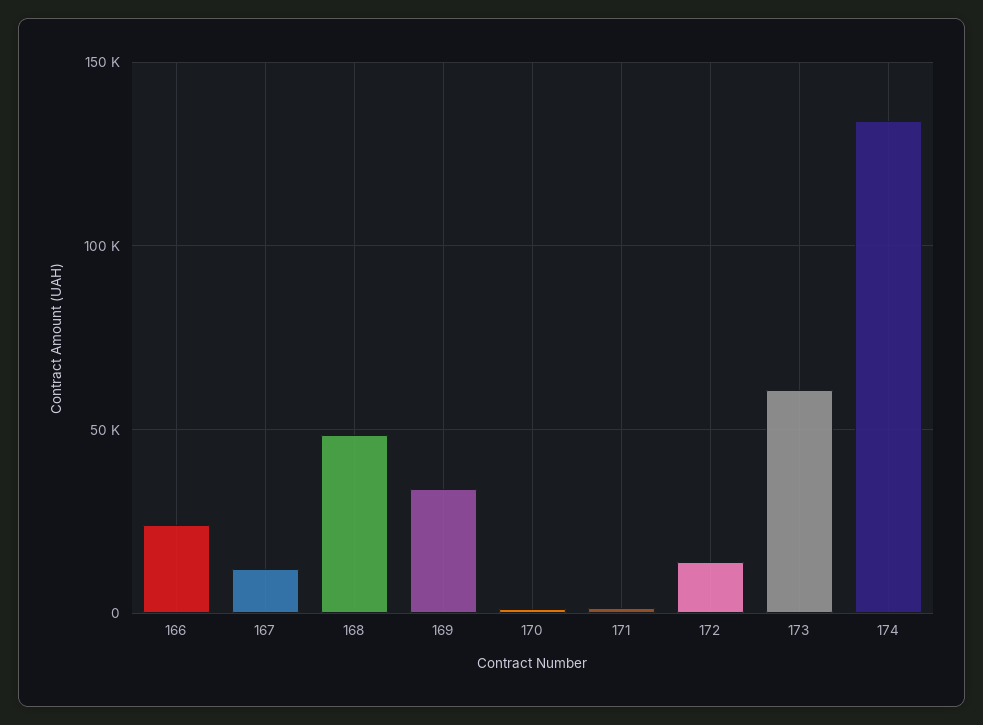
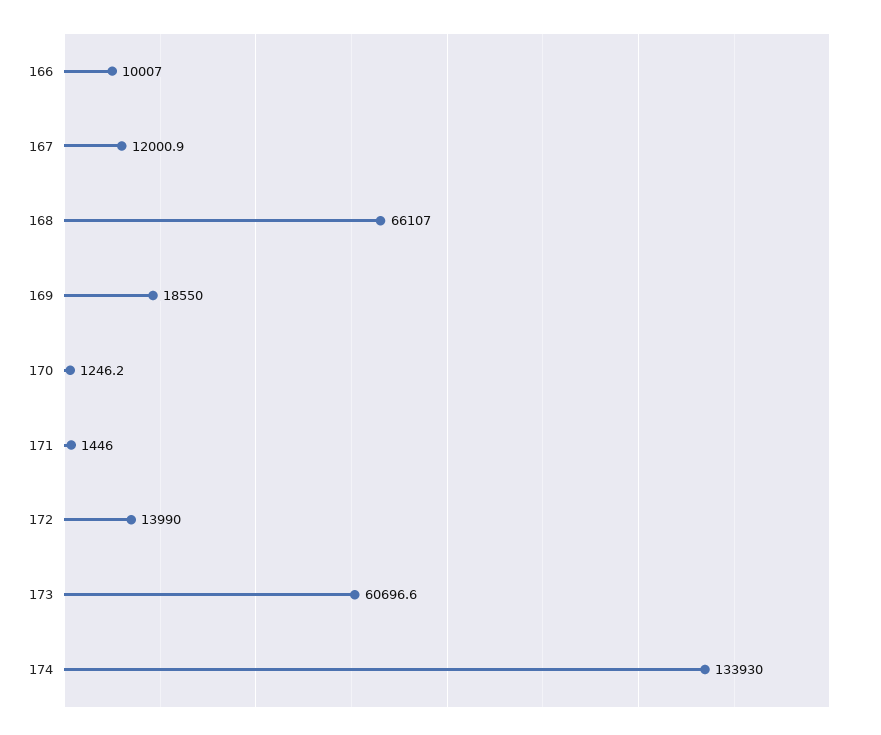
166: 25000 -> 10007
168: 50000 -> 66107
169: 35000 -> 18550

